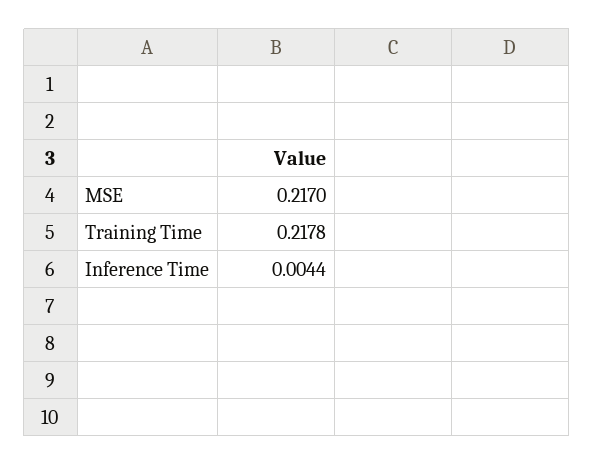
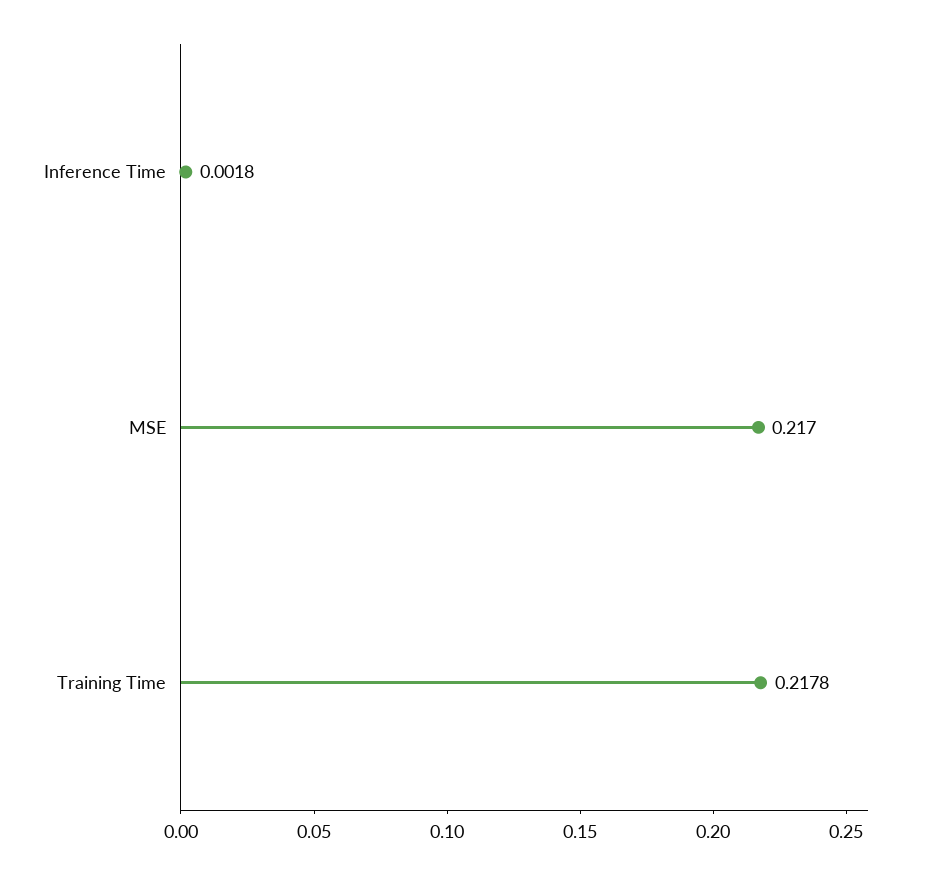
Inference Time: 0.0044 -> 0.0018

